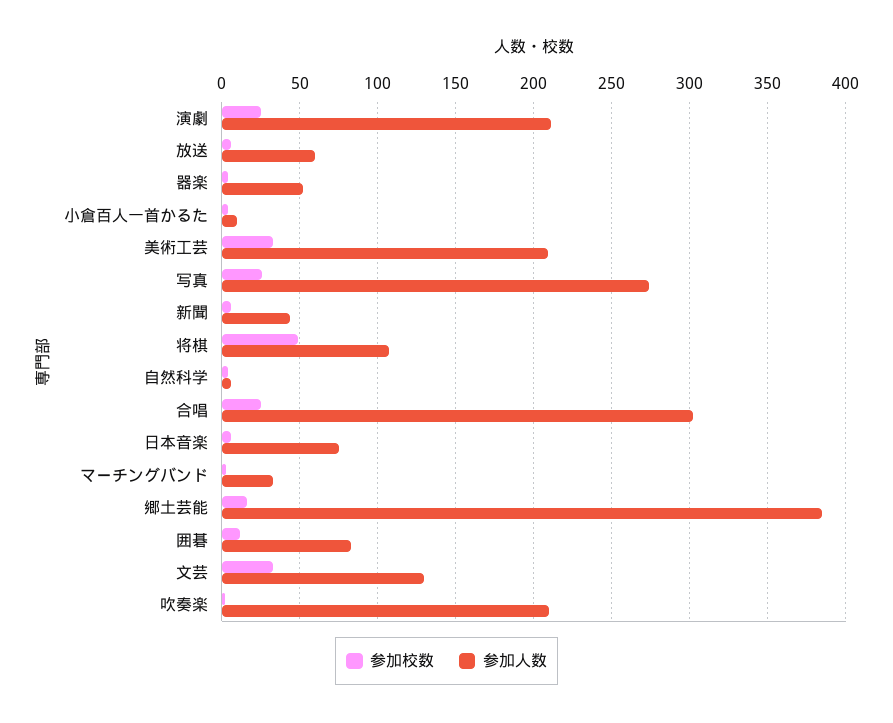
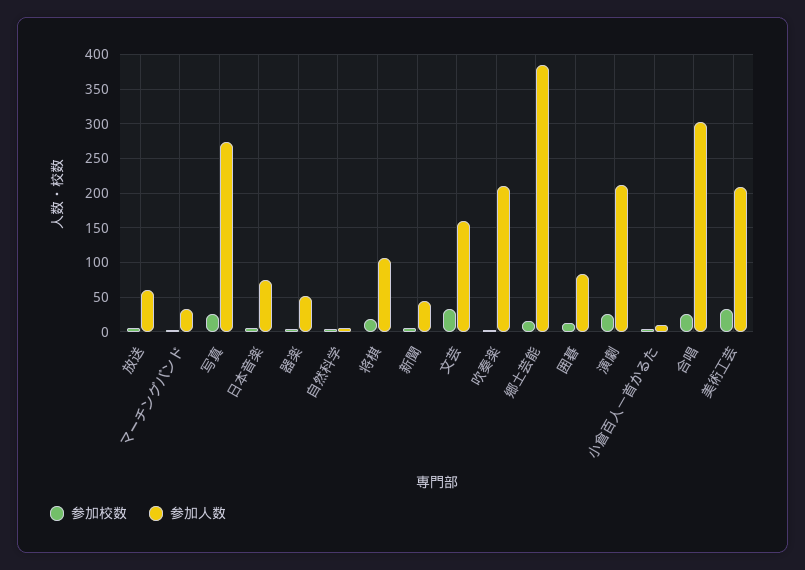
参加校数, 将棋: 50 -> 20
参加人数, 文芸: 130 -> 160

